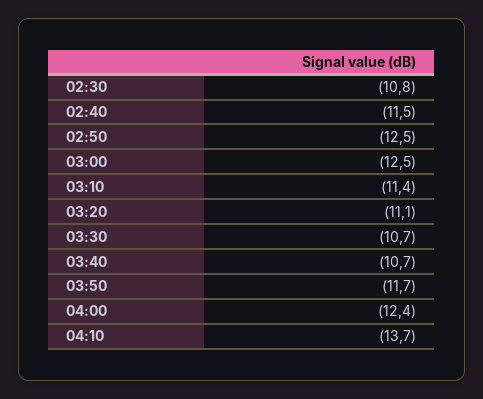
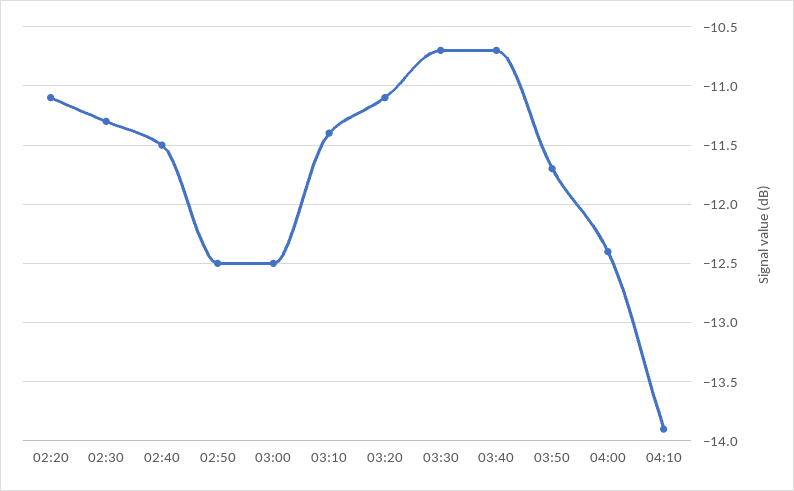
02:30: -10.8 -> -11.3
04:10: -13.7 -> -13.9
02:20: none -> -11.1

